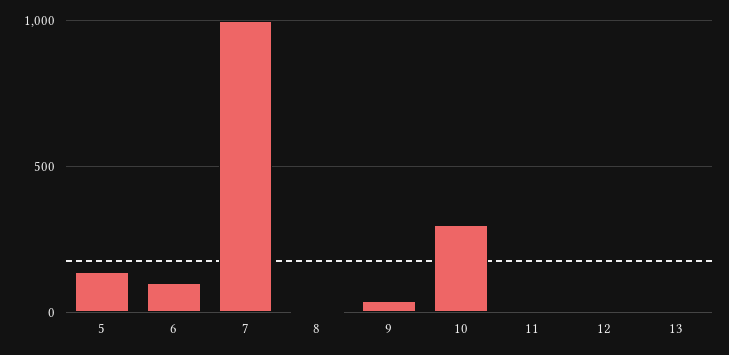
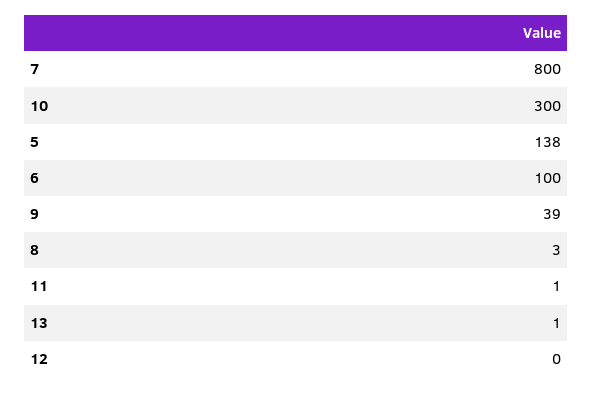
7: 1000 -> 800

